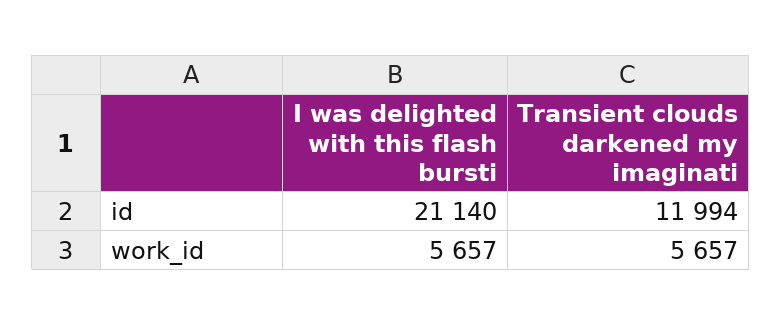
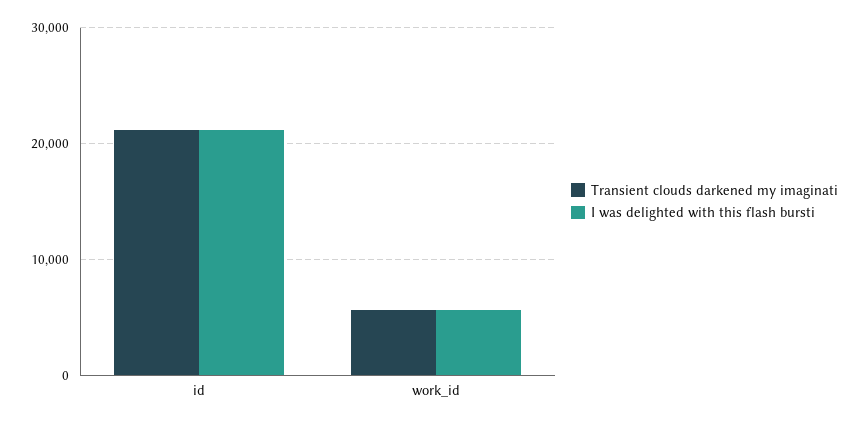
Transient clouds darkened my imaginati, id: 11994 -> 21000

